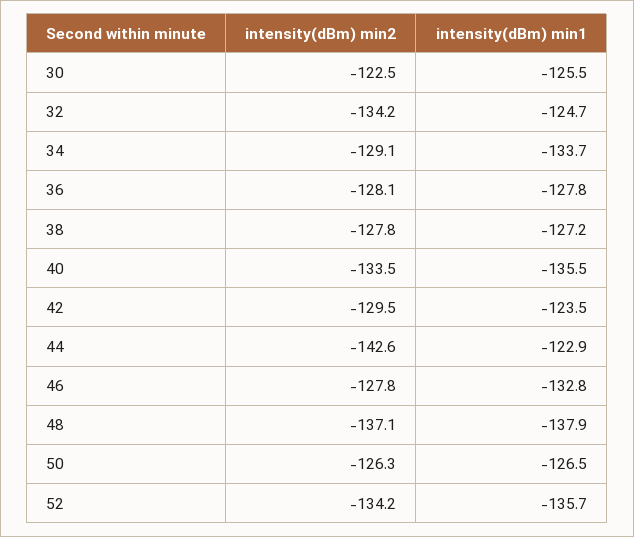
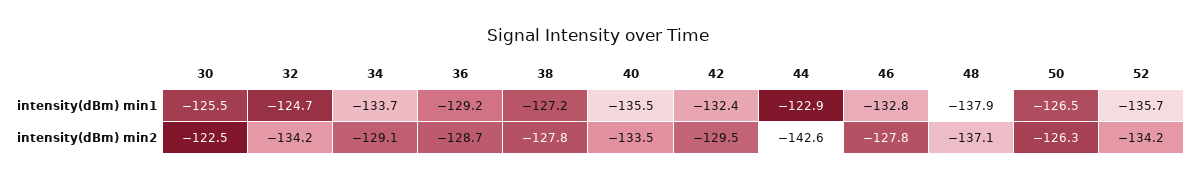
intensity(dBm) min2, 36: -128.1 -> -128.7
intensity(dBm) min1, 36: -127.8 -> -129.2
intensity(dBm) min1, 42: -123.5 -> -132.4

